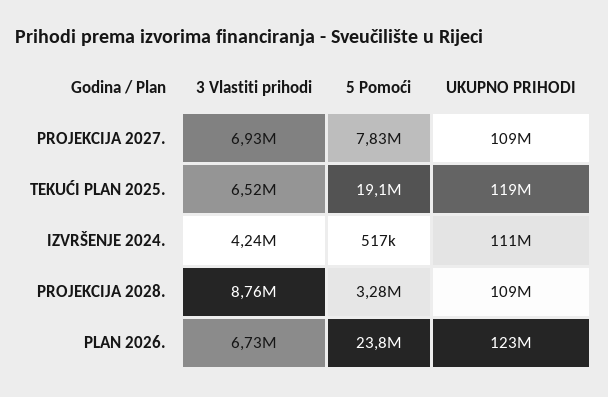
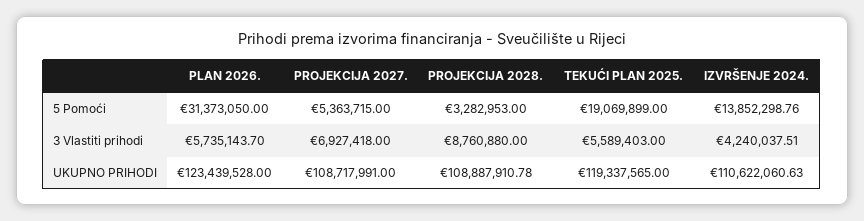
5 Pomoći, PROJEKCIJA 2027.: 7830000 -> 5363715
3 Vlastiti prihodi, TEKUĆI PLAN 2025.: 6520000 -> 5589403
5 Pomoći, IZVRŠENJE 2024.: 517000 -> 13852298.76
3 Vlastiti prihodi, PLAN 2026.: 6730000 -> 5735143.7
5 Pomoći, PLAN 2026.: 23800000 -> 31373050

